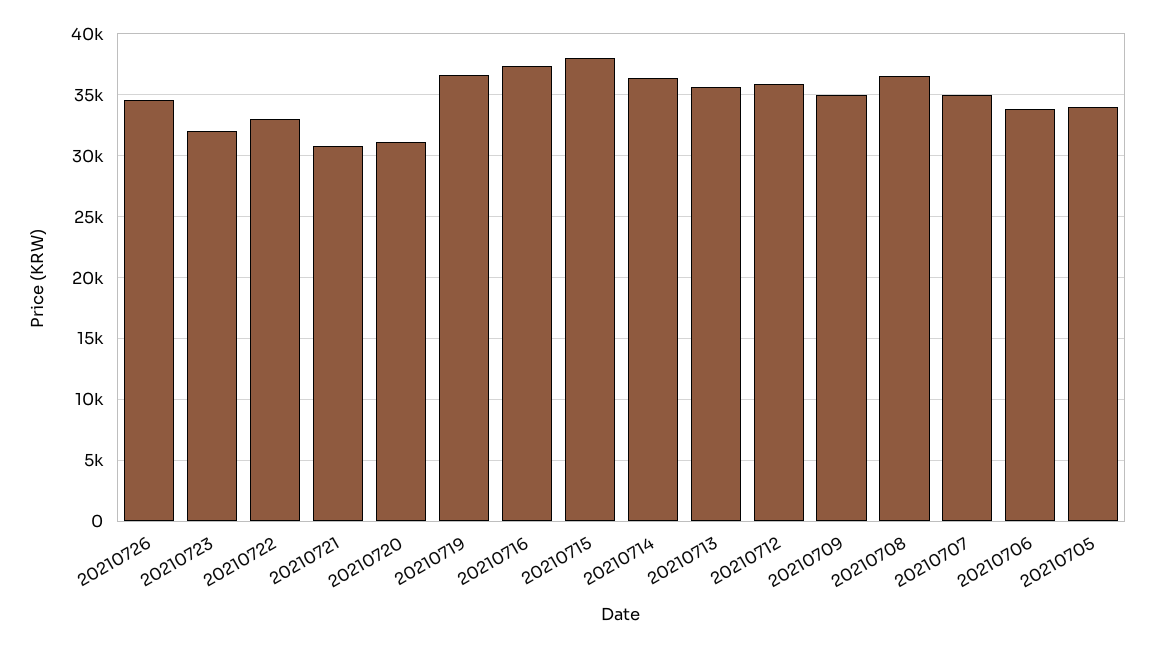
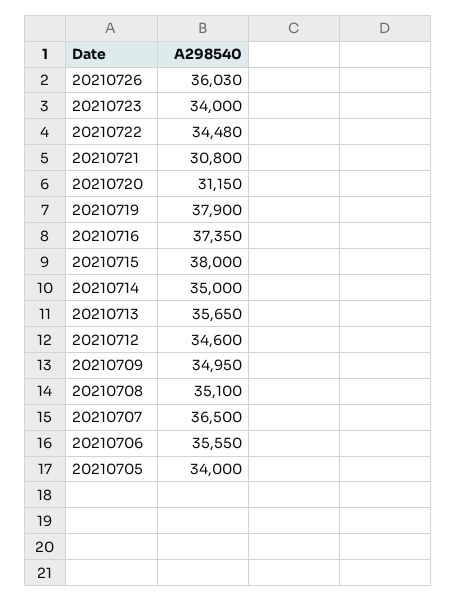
20210726: 34500 -> 36030
20210723: 32000 -> 34000
20210722: 33000 -> 34480
20210719: 36500 -> 37900
20210714: 36500 -> 35000
20210712: 36000 -> 34600
20210708: 36500 -> 35100
20210707: 35000 -> 36500
20210706: 34000 -> 35550

